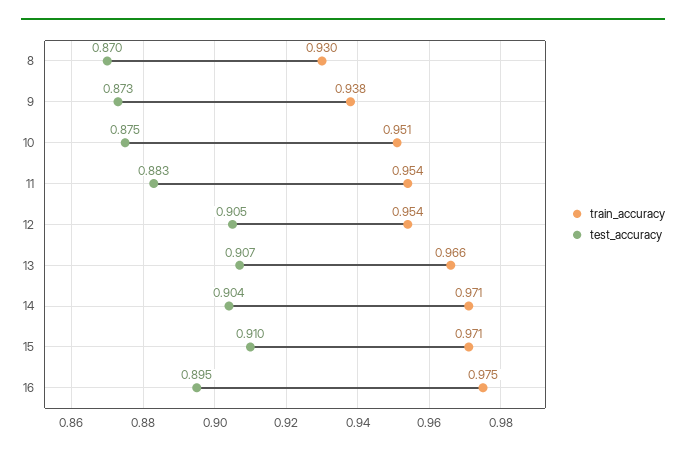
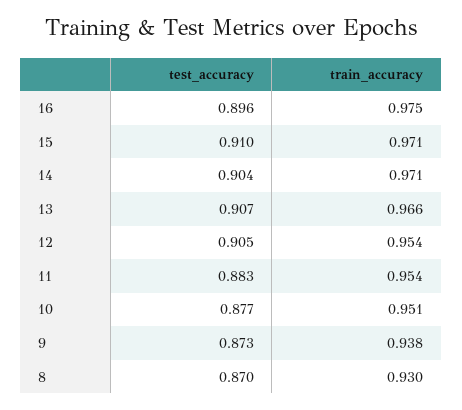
test_accuracy, 10: 0.875 -> 0.877
test_accuracy, 16: 0.895 -> 0.896

